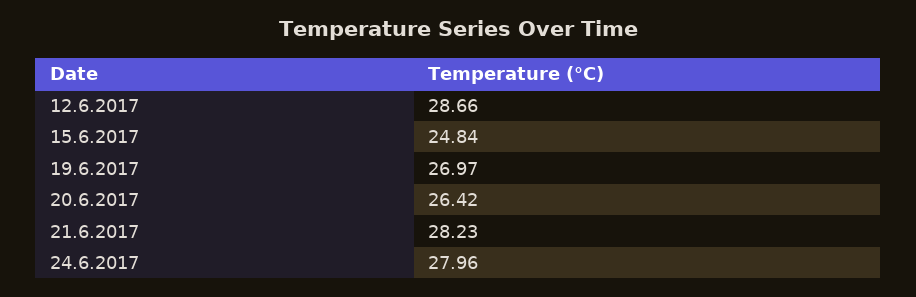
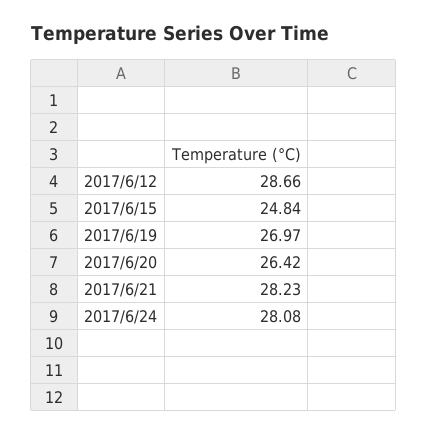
24.6.2017: 27.96 -> 28.08

